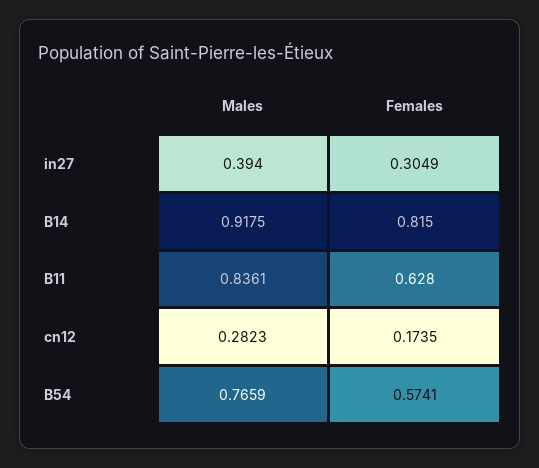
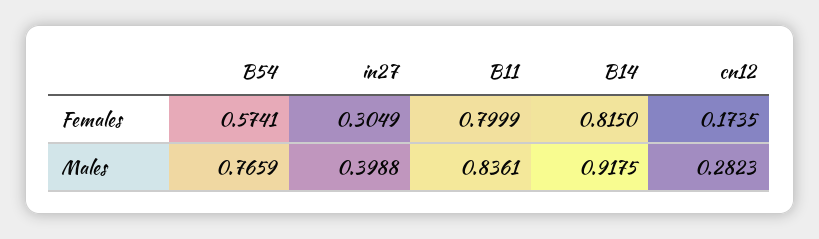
Males, in27: 0.394 -> 0.3988
Females, B11: 0.628 -> 0.7999

